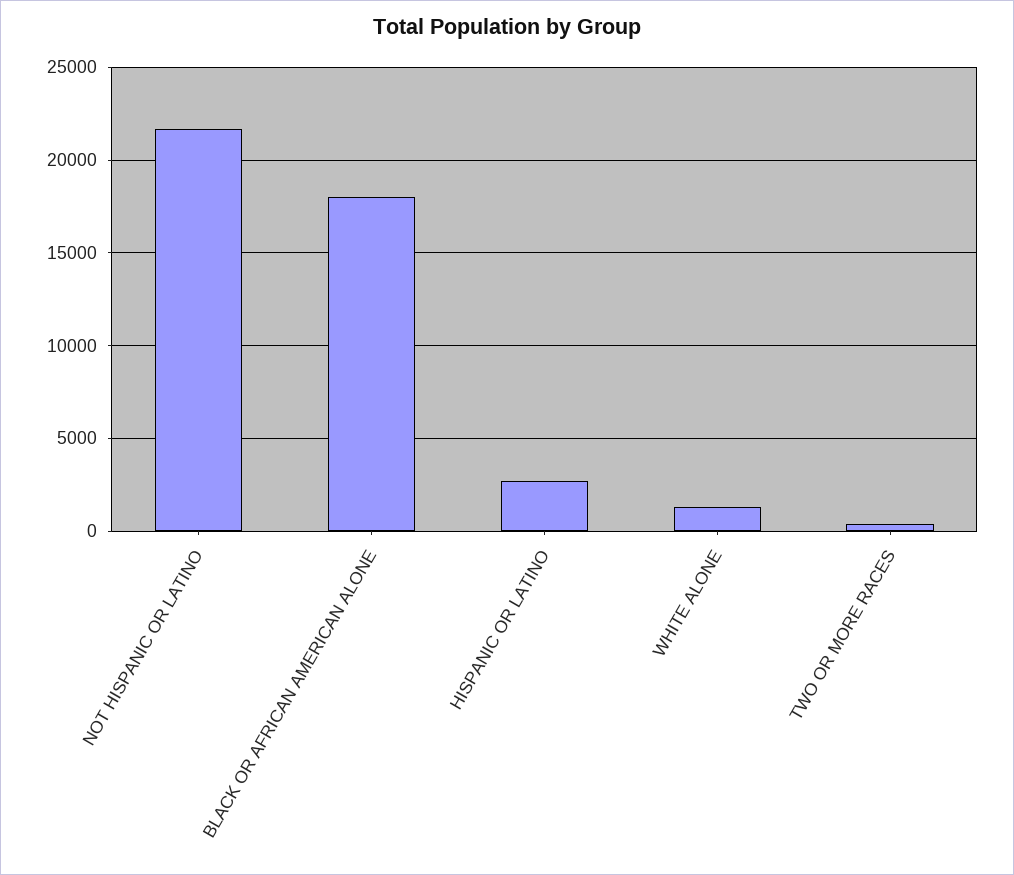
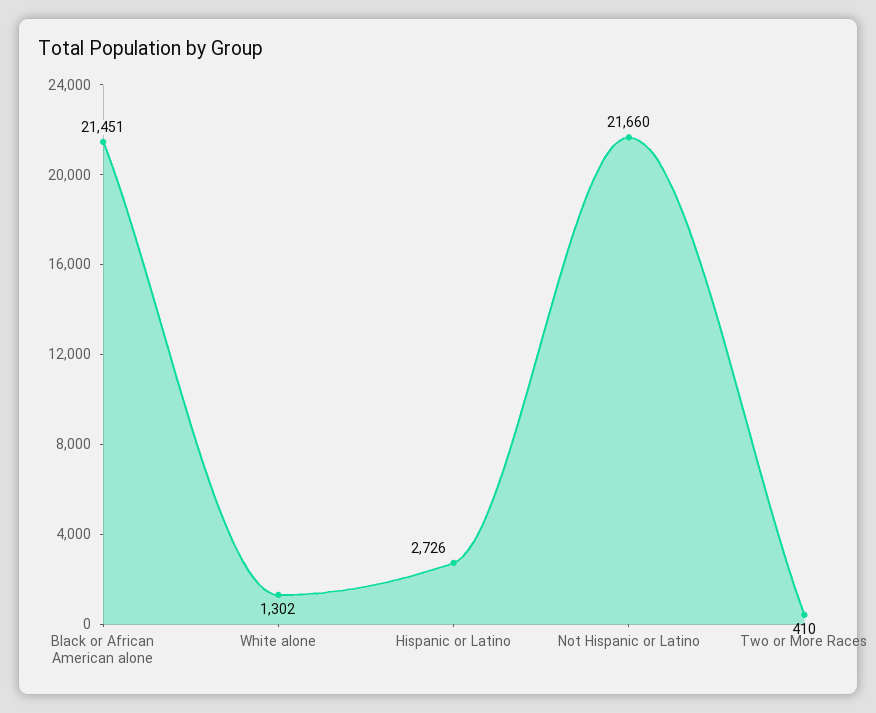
BLACK OR AFRICAN AMERICAN ALONE: 18000 -> 21451

